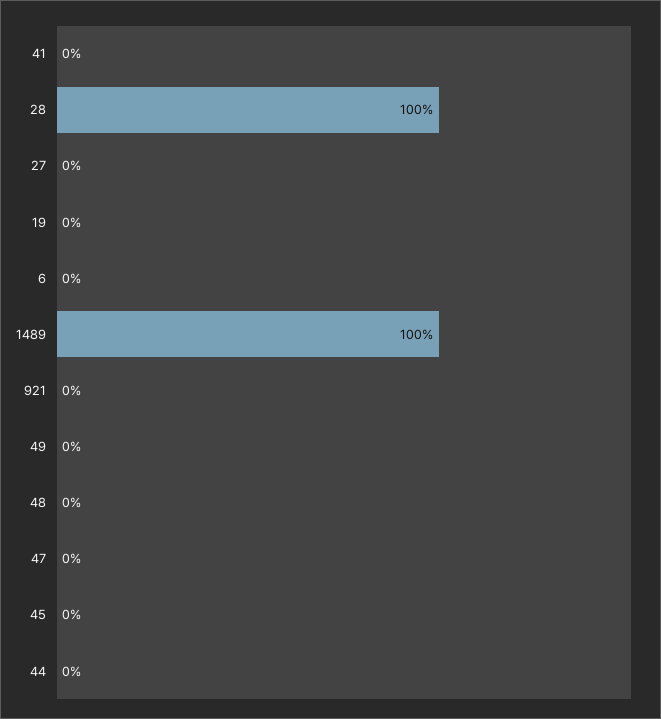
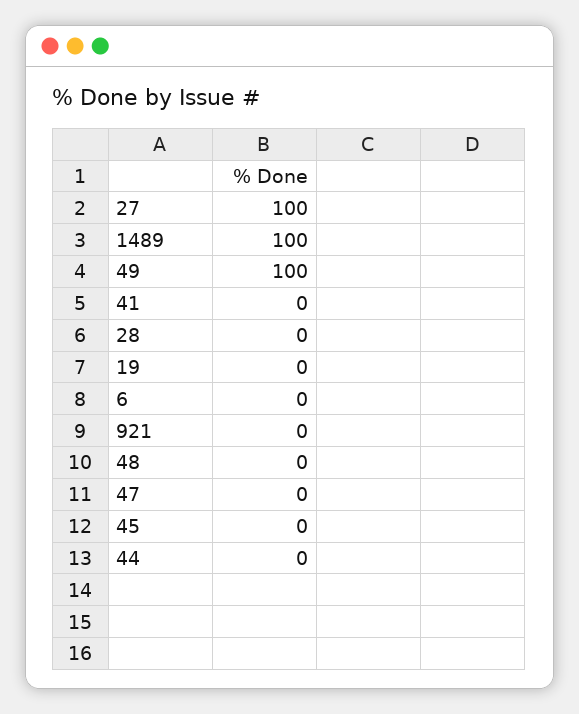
28: 100 -> 0
27: 0 -> 100
49: 0 -> 100

